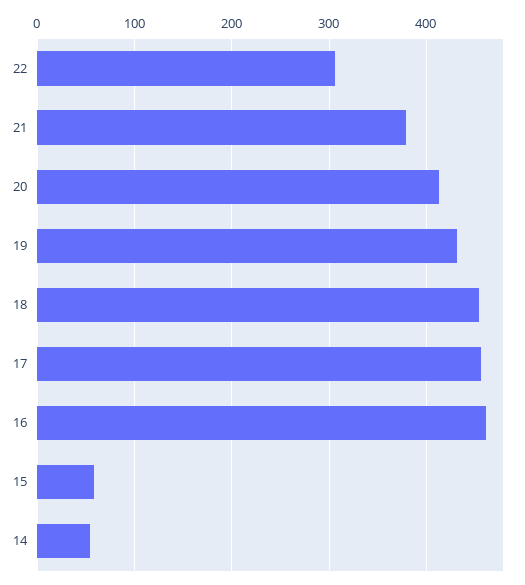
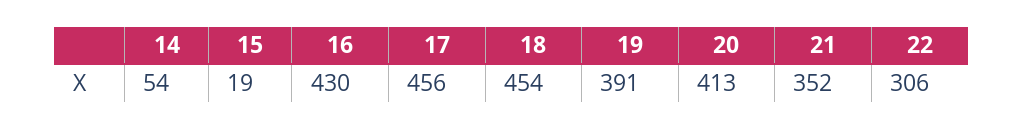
21: 380 -> 352
19: 430 -> 391
16: 460 -> 430
15: 60 -> 19

